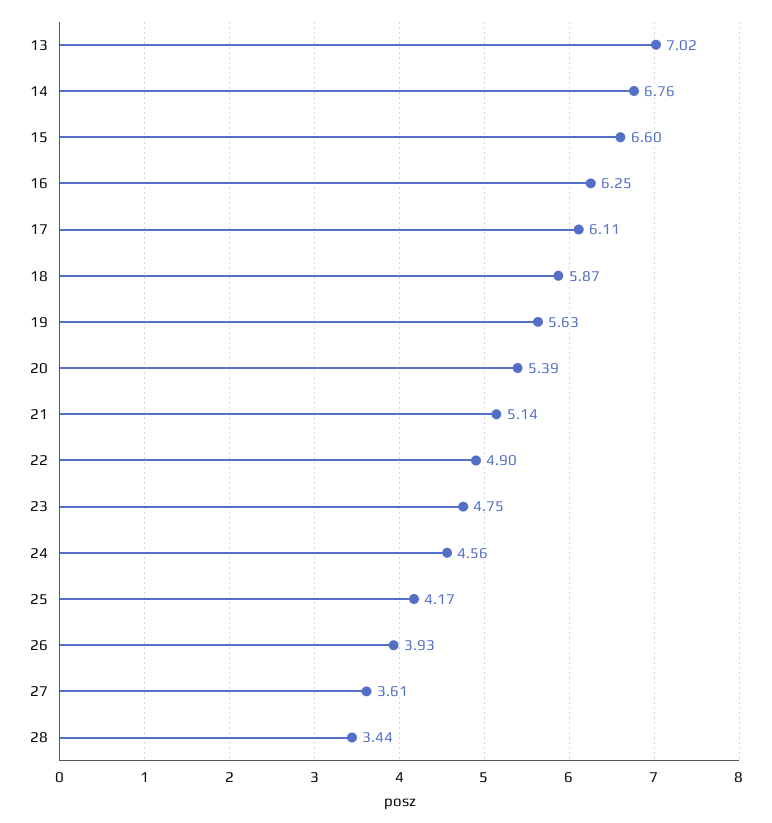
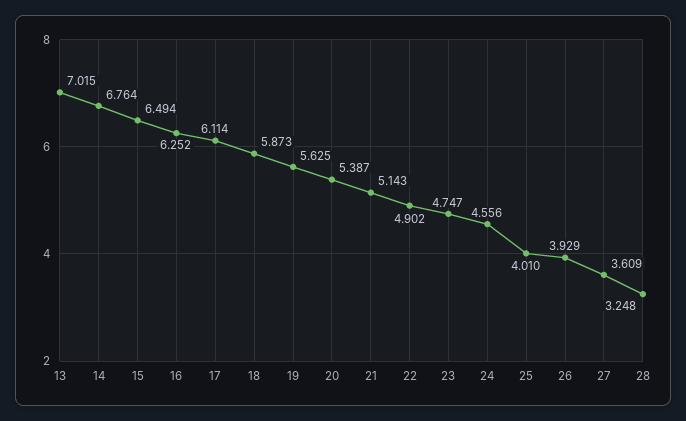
15: 6.6 -> 6.494
25: 4.17 -> 4.01
28: 3.44 -> 3.248

